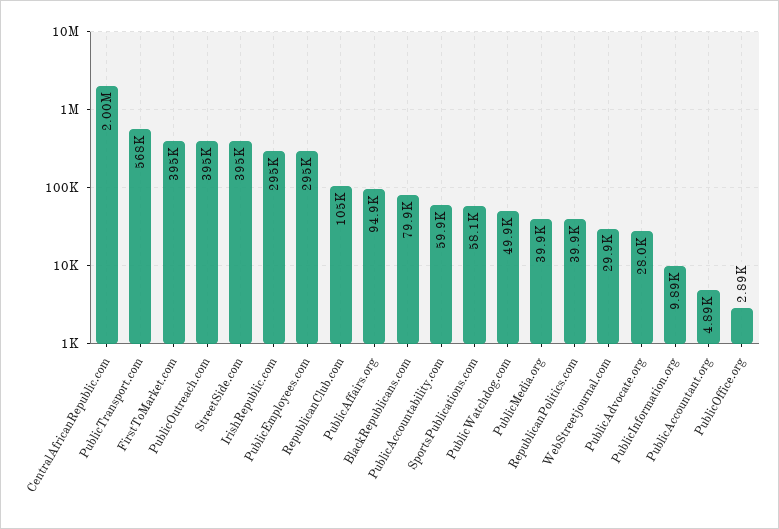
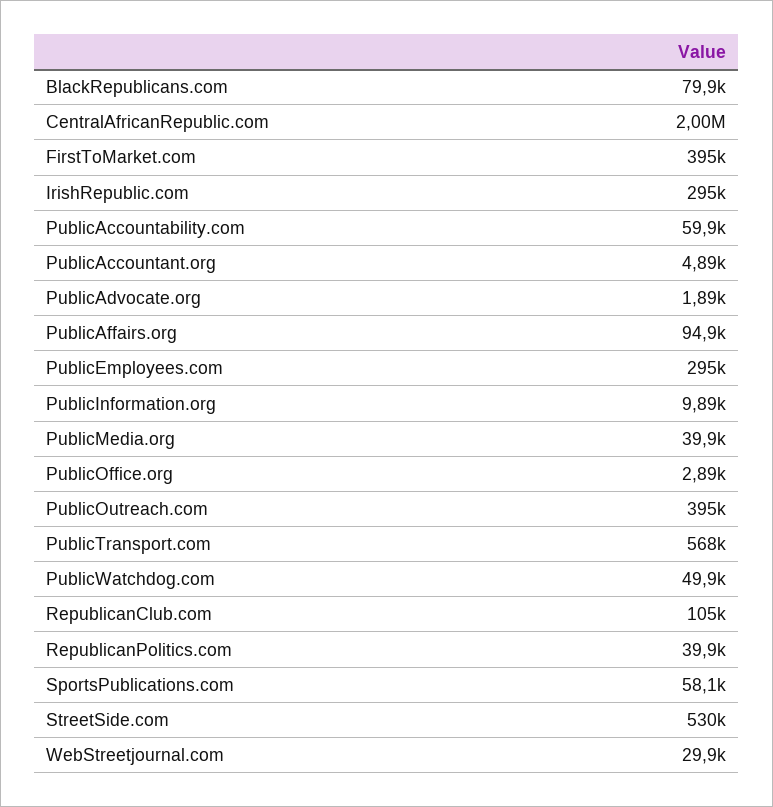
StreetSide.com: 395000 -> 530000
PublicAdvocate.org: 28000 -> 1890

